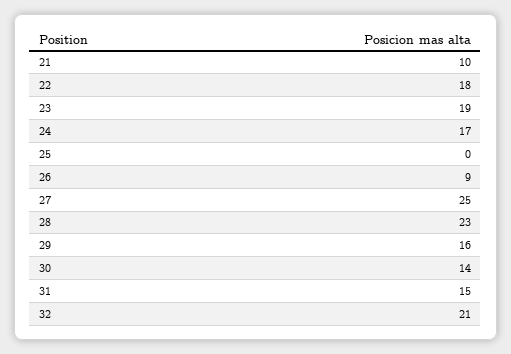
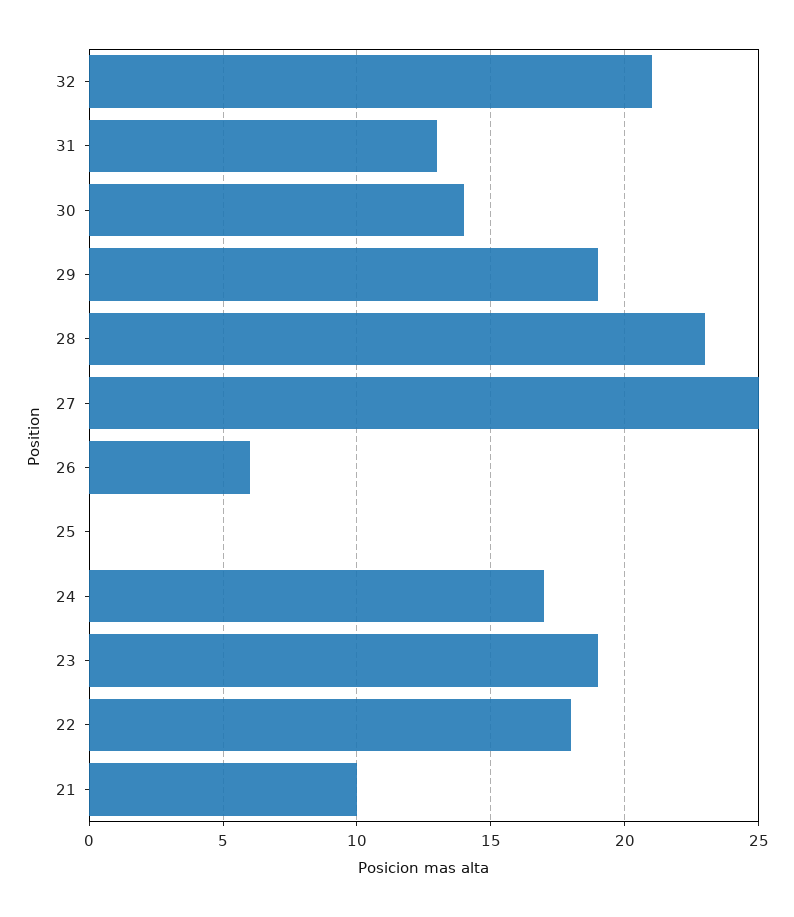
26: 9 -> 6
29: 16 -> 19
31: 15 -> 13

